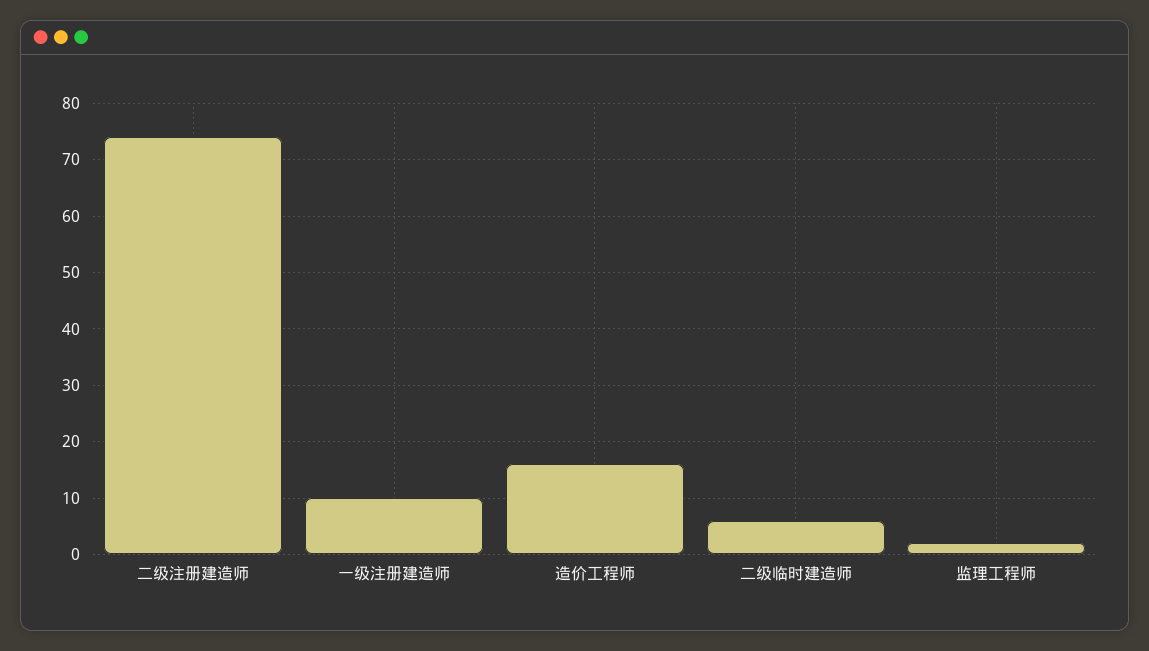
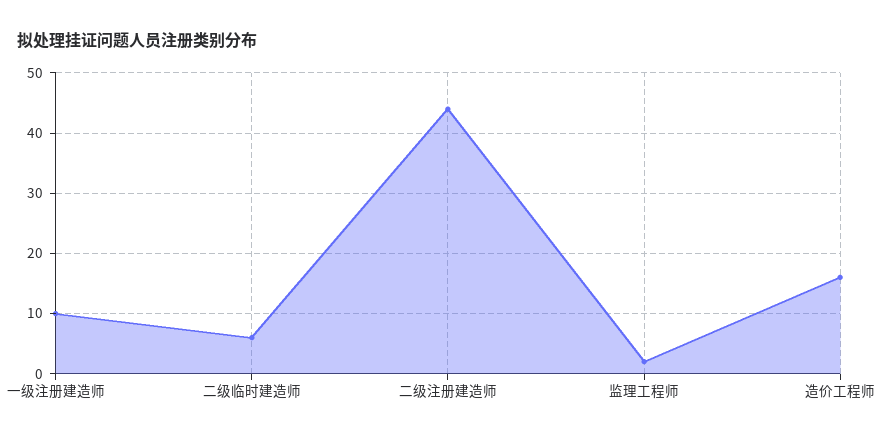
二级注册建造师: 75 -> 44

